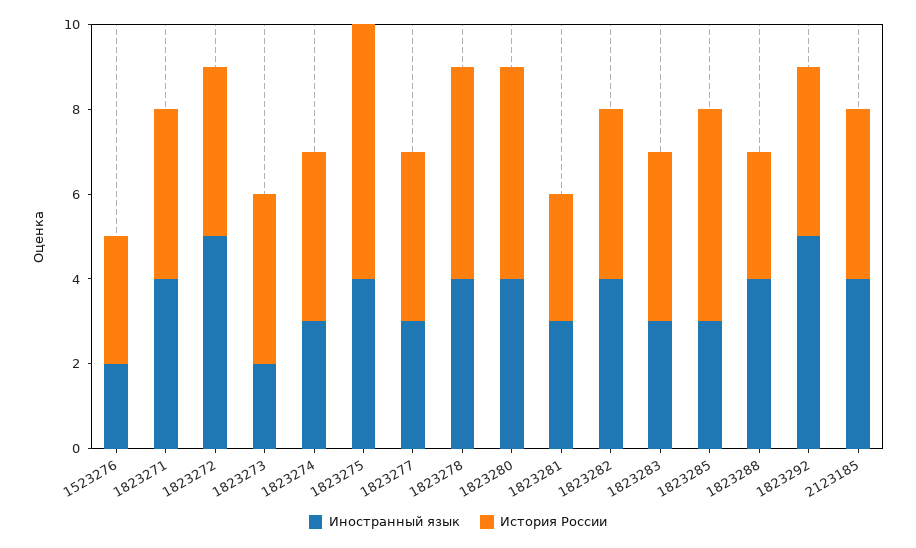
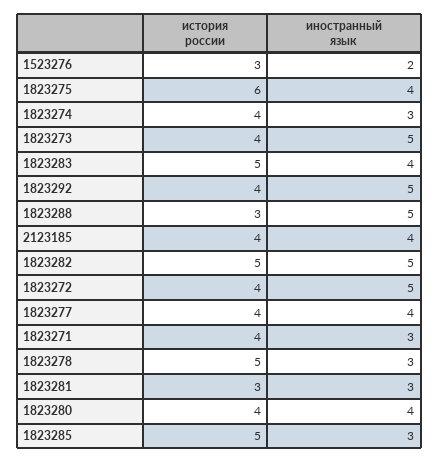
Иностранный язык, 1823271: 4 -> 3
Иностранный язык, 1823273: 2 -> 5
Иностранный язык, 1823277: 3 -> 4
Иностранный язык, 1823278: 4 -> 3
История России, 1823280: 5 -> 4
Иностранный язык, 1823282: 4 -> 5
История России, 1823282: 4 -> 5
Иностранный язык, 1823283: 3 -> 4
История России, 1823283: 4 -> 5
Иностранный язык, 1823288: 4 -> 5

